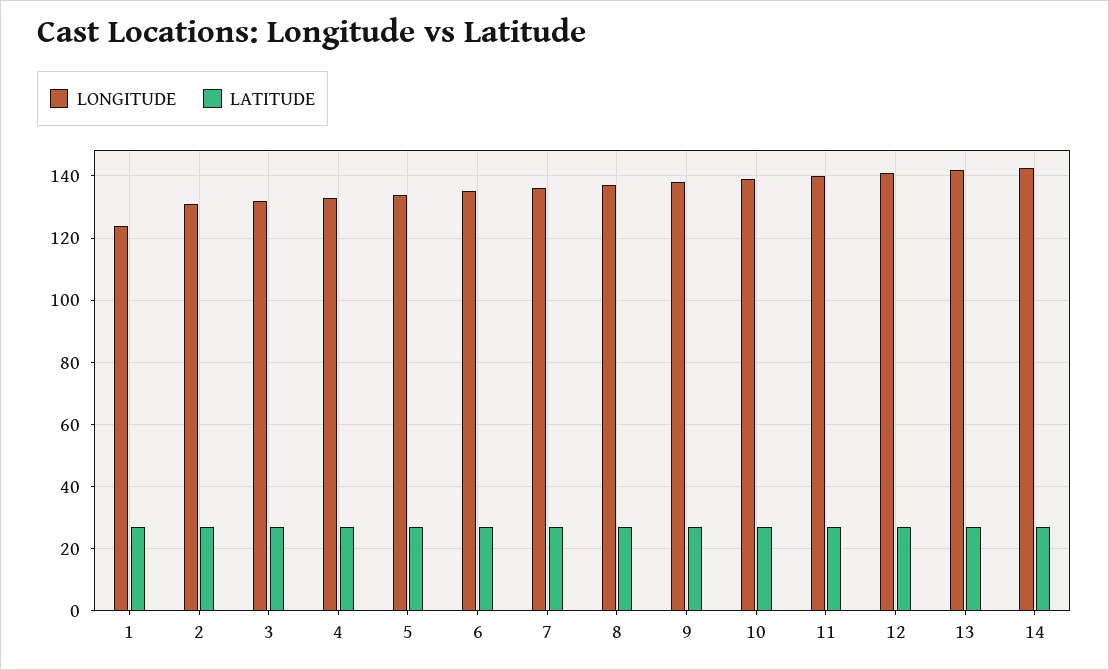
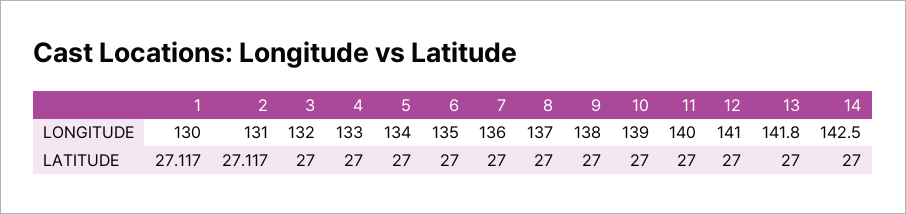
LONGITUDE, 1: 124 -> 130

